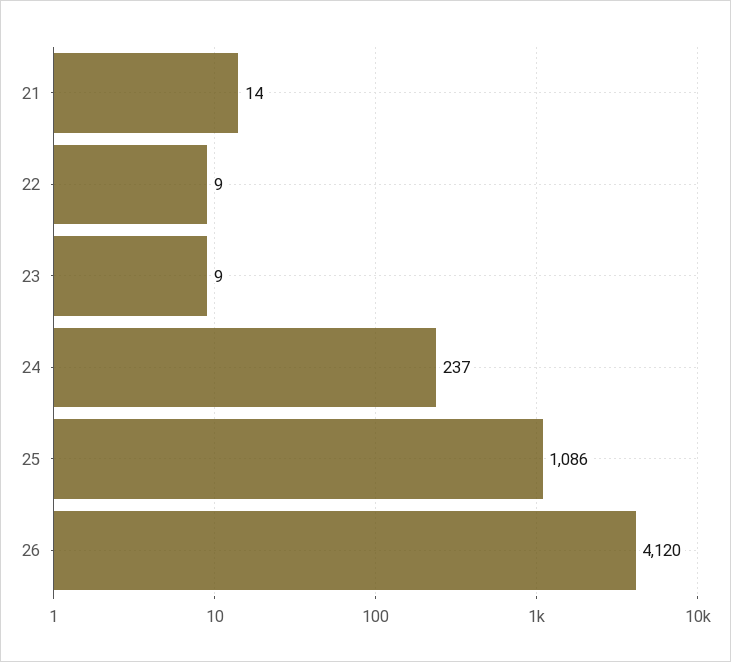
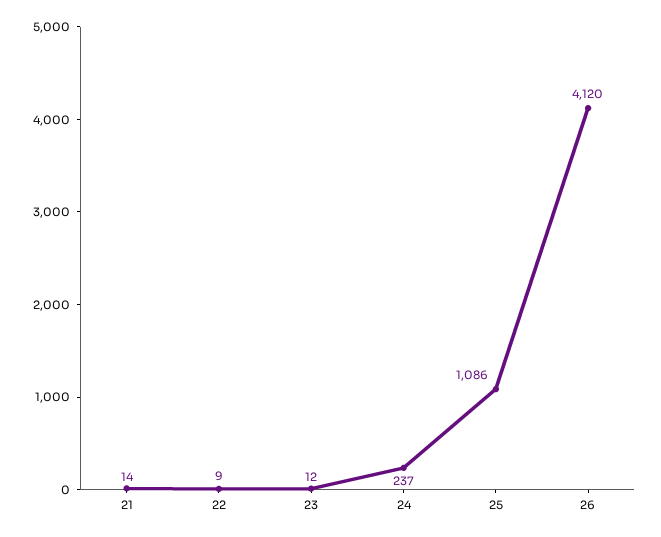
23: 9 -> 12

